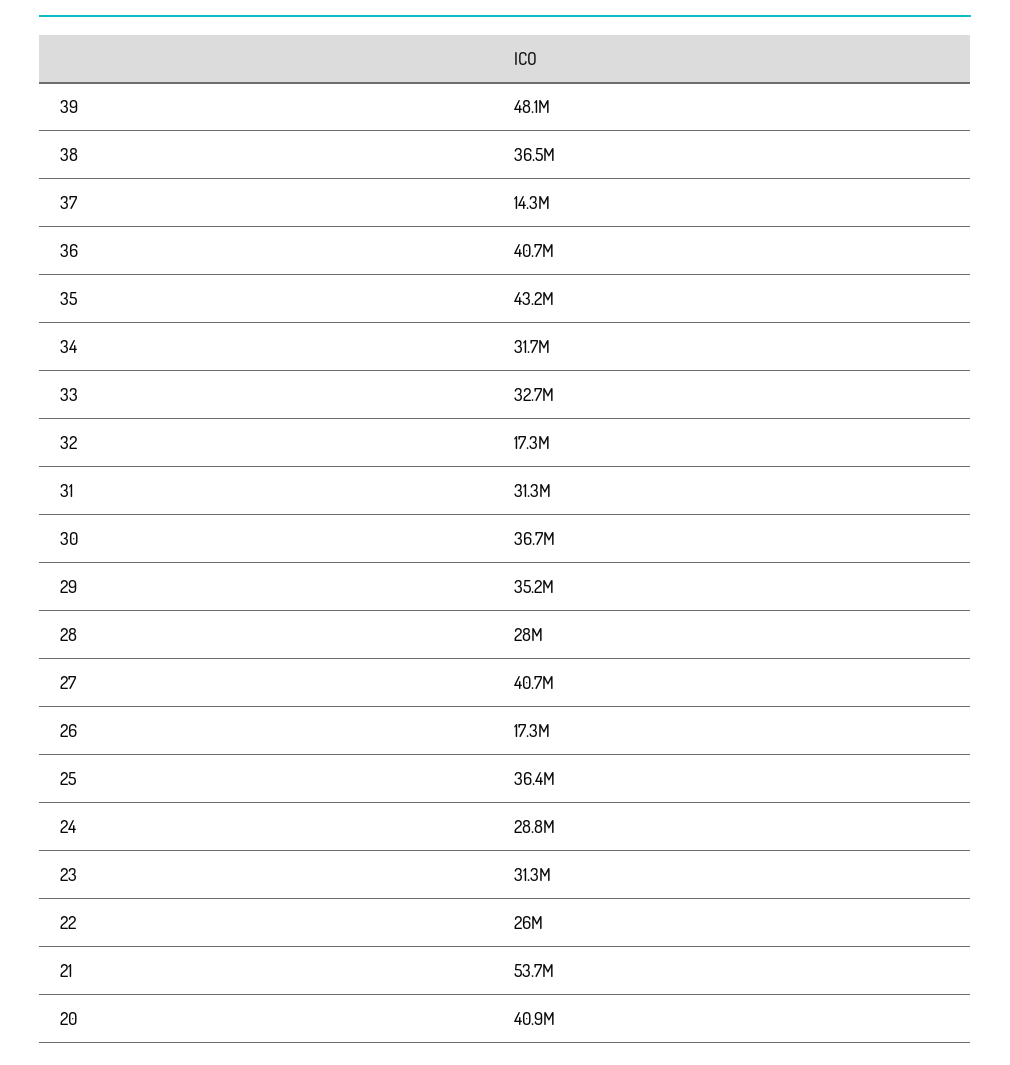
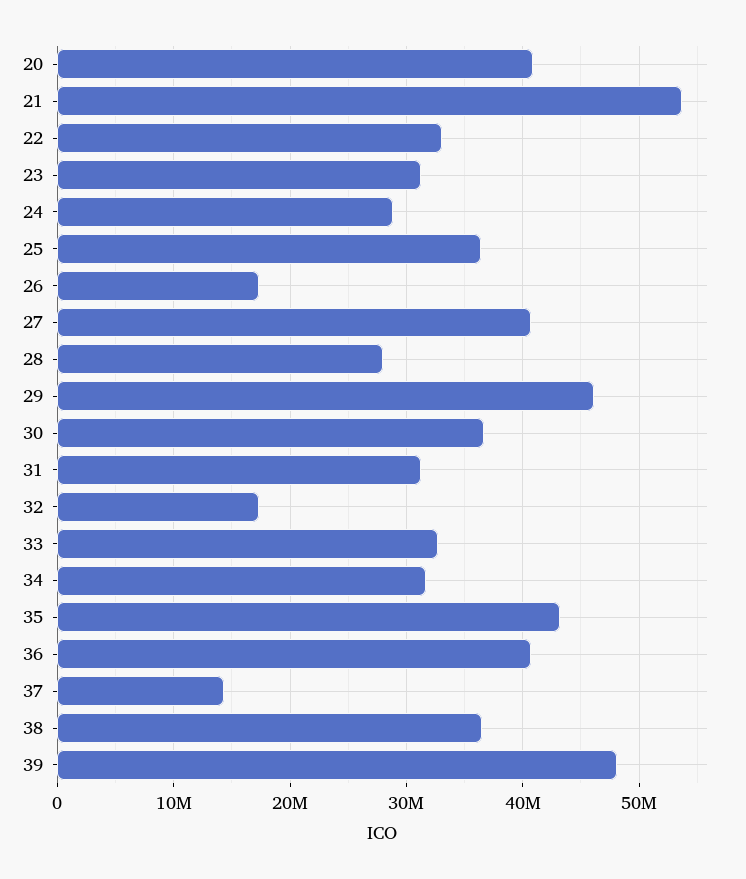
29: 35200000 -> 46000000
22: 26000000 -> 33000000

